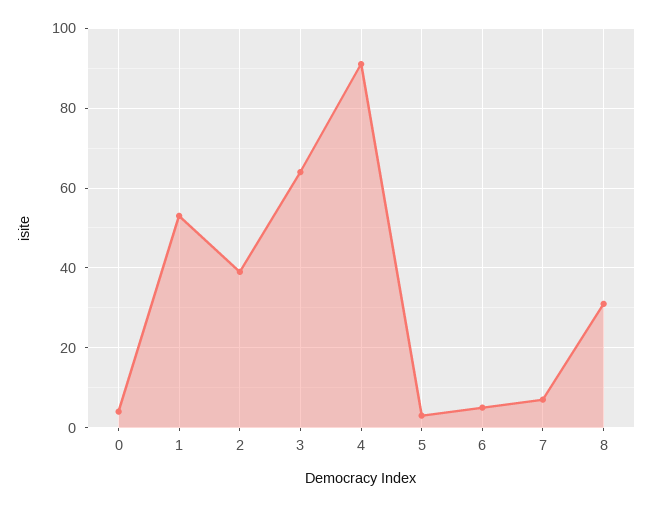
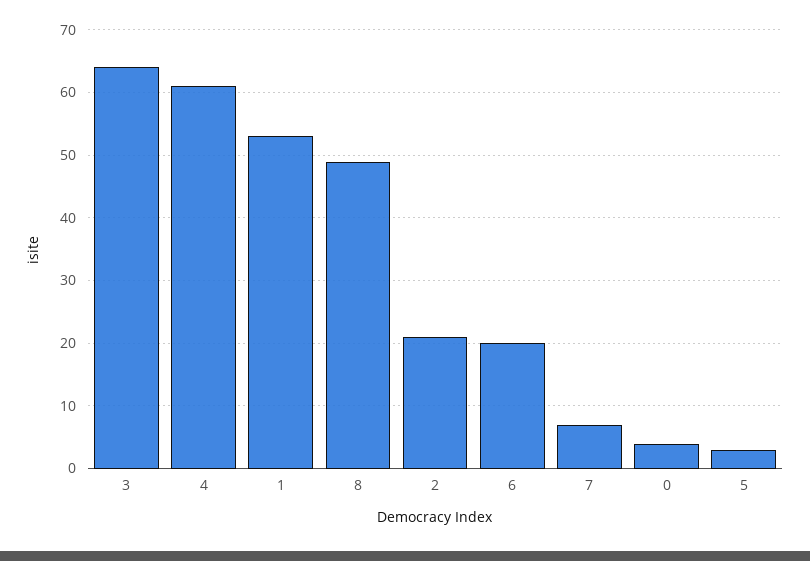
2: 40 -> 21
4: 90 -> 61
6: 5 -> 20
8: 30 -> 49

